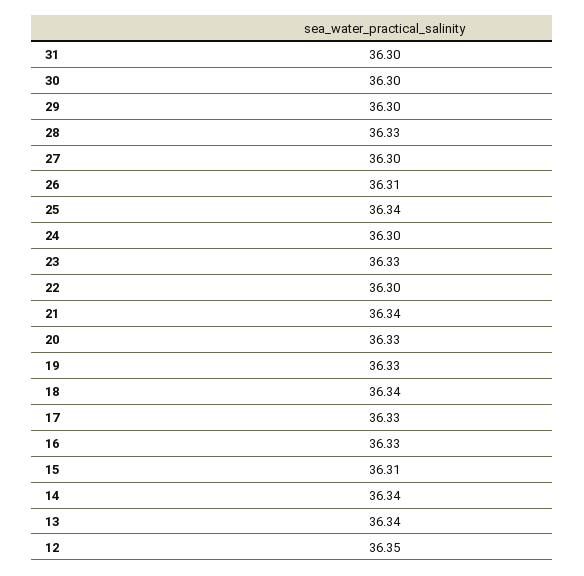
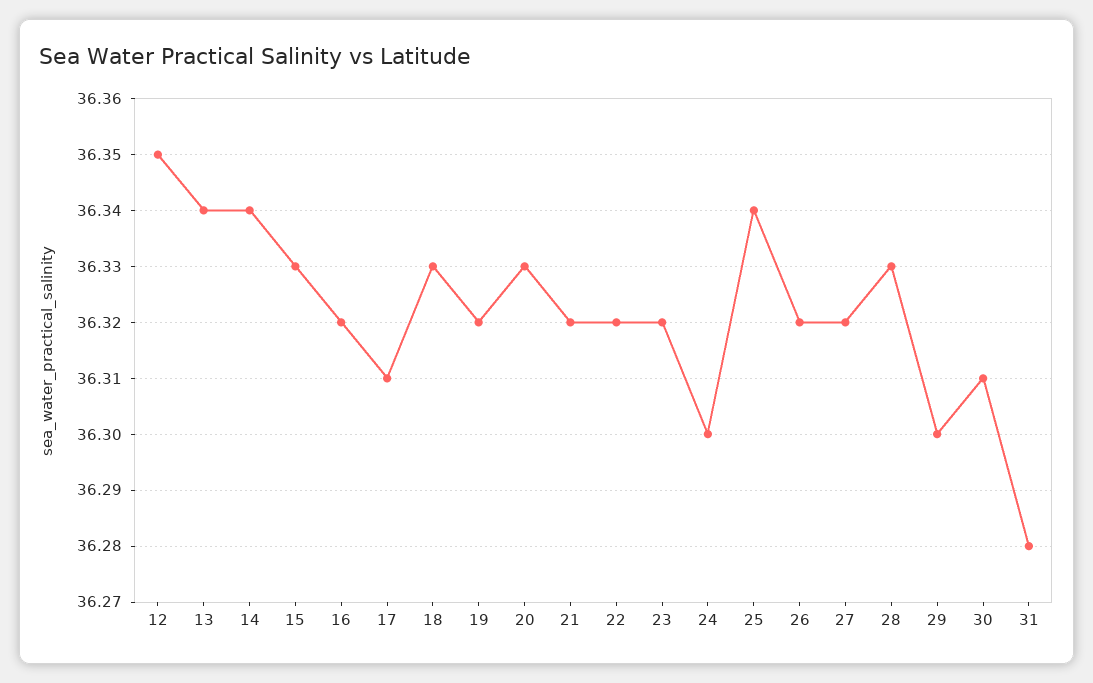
31: 36.3 -> 36.28
30: 36.3 -> 36.31
27: 36.3 -> 36.32
26: 36.31 -> 36.32
23: 36.33 -> 36.32
22: 36.3 -> 36.32
21: 36.34 -> 36.32
19: 36.33 -> 36.32
18: 36.34 -> 36.33
17: 36.33 -> 36.31
16: 36.33 -> 36.32
15: 36.31 -> 36.33

